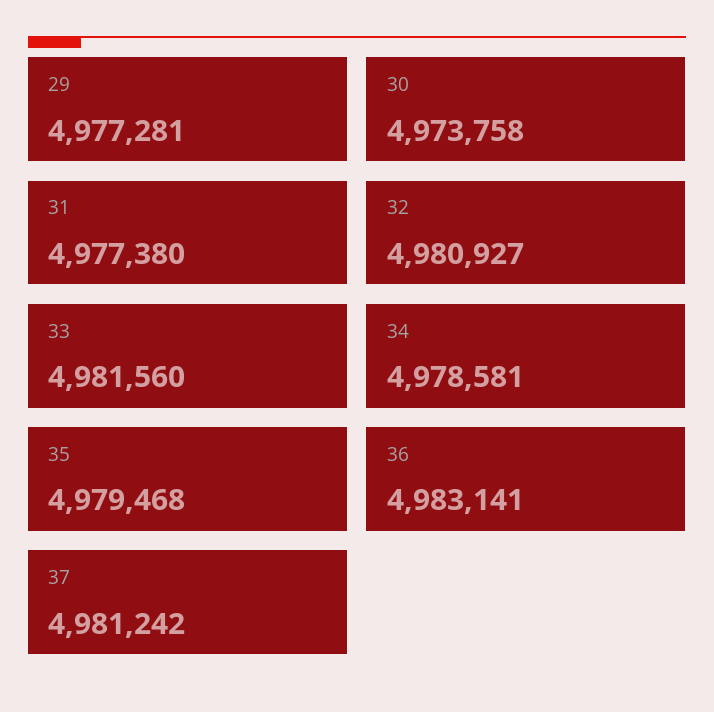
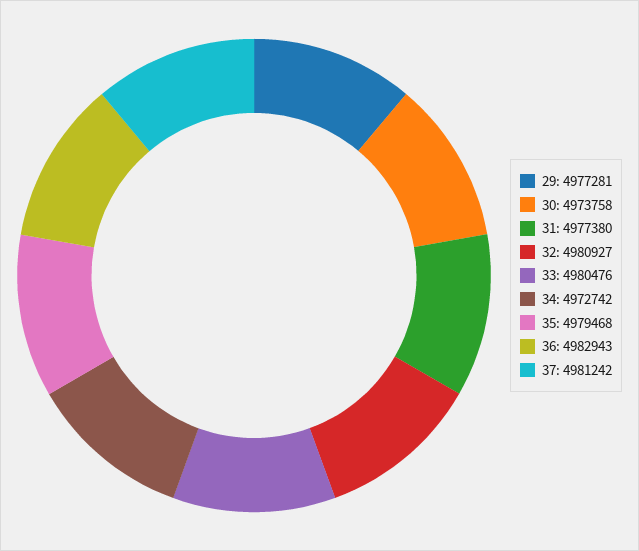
33: 4981560 -> 4980476
34: 4978581 -> 4972742
36: 4983141 -> 4982943

